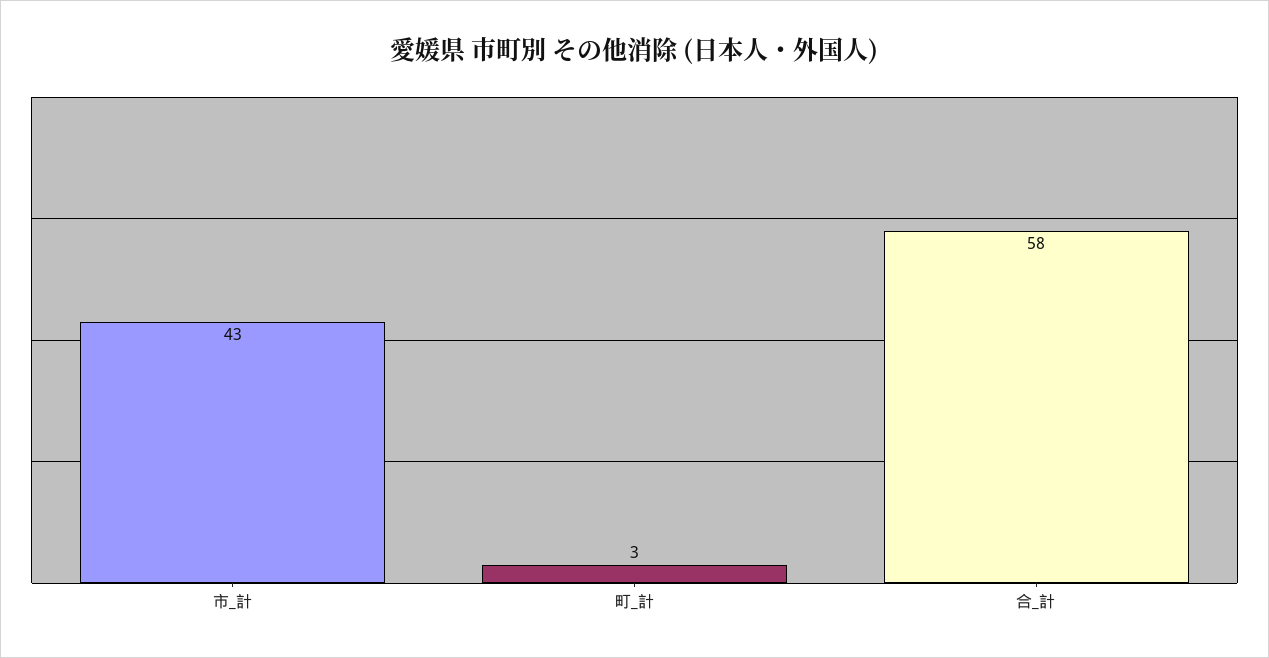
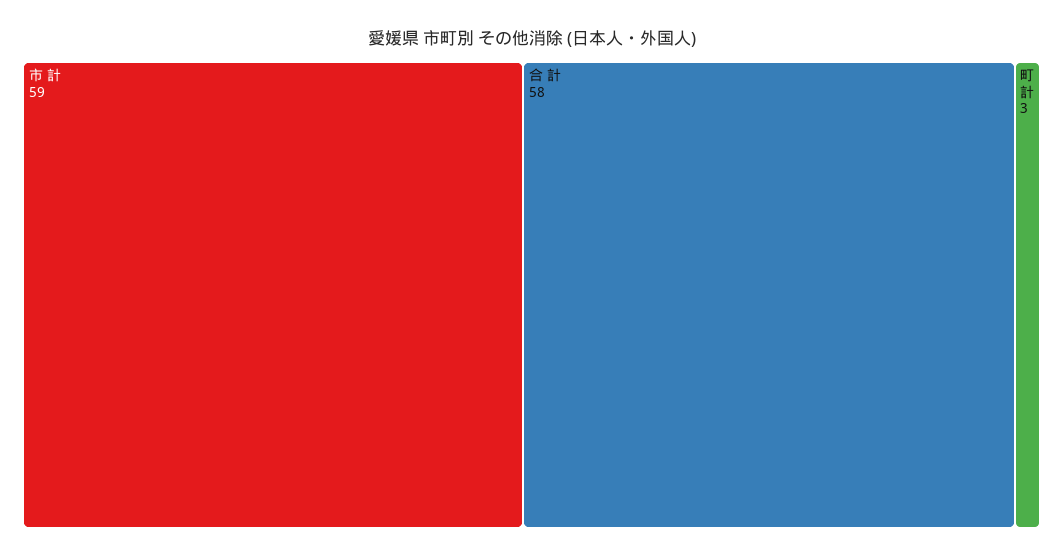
市_計: 43 -> 59

